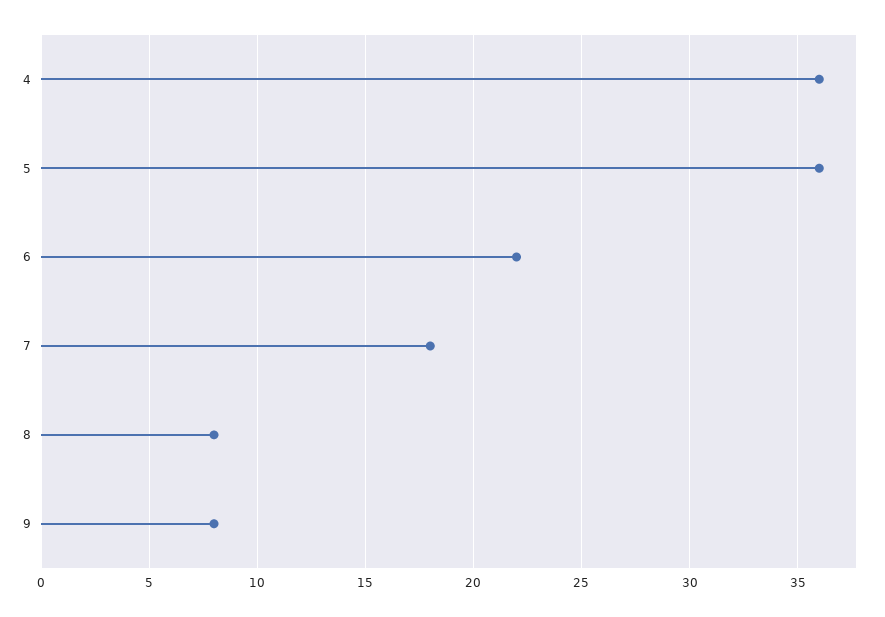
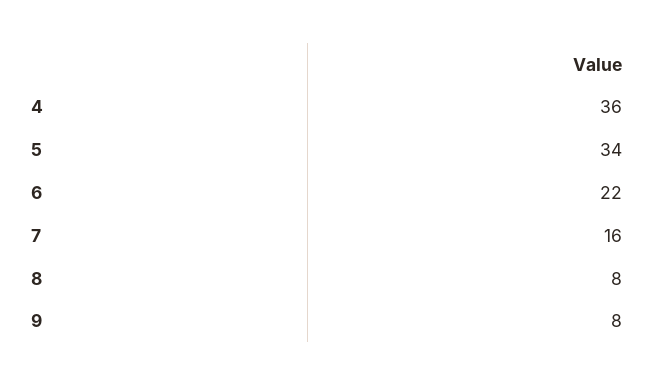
5: 36 -> 34
7: 18 -> 16

